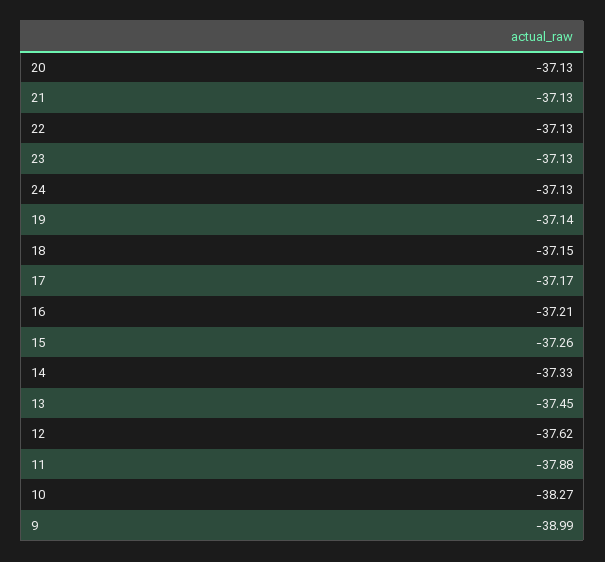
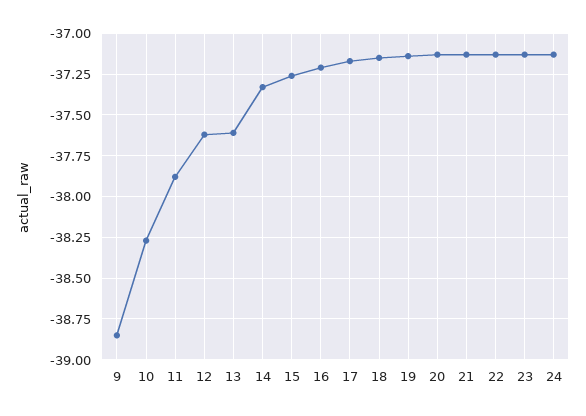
13: -37.45 -> -37.6
9: -38.99 -> -38.85

